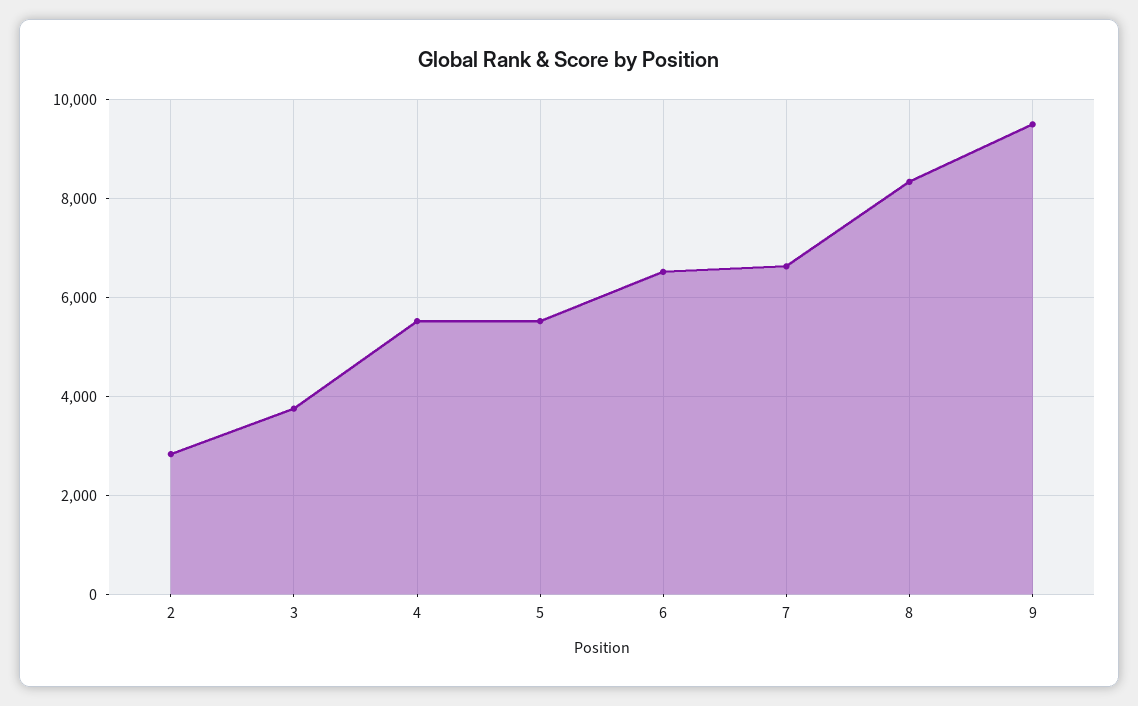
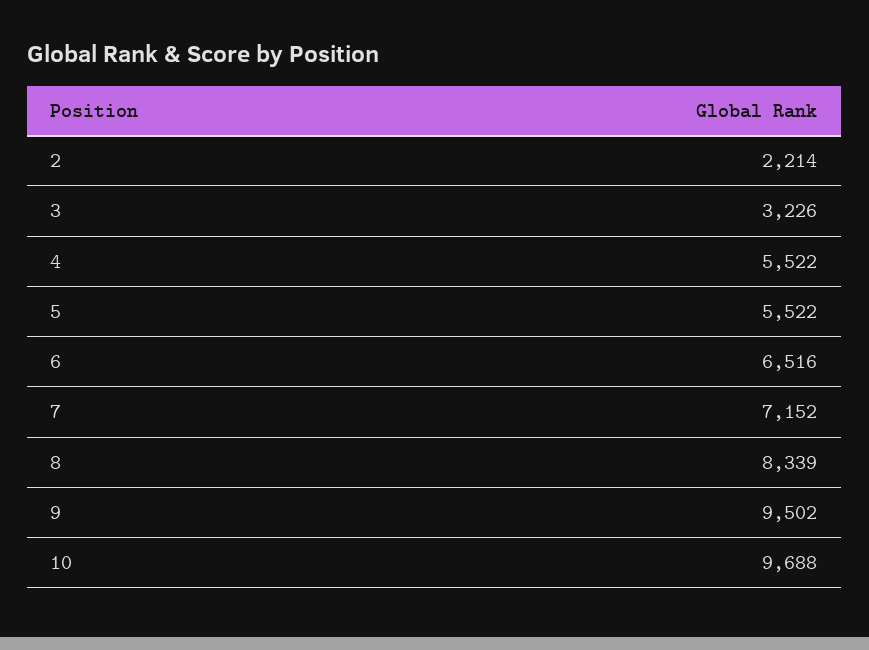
2: 2800 -> 2214
3: 3800 -> 3226
7: 6600 -> 7152
10: none -> 9688

